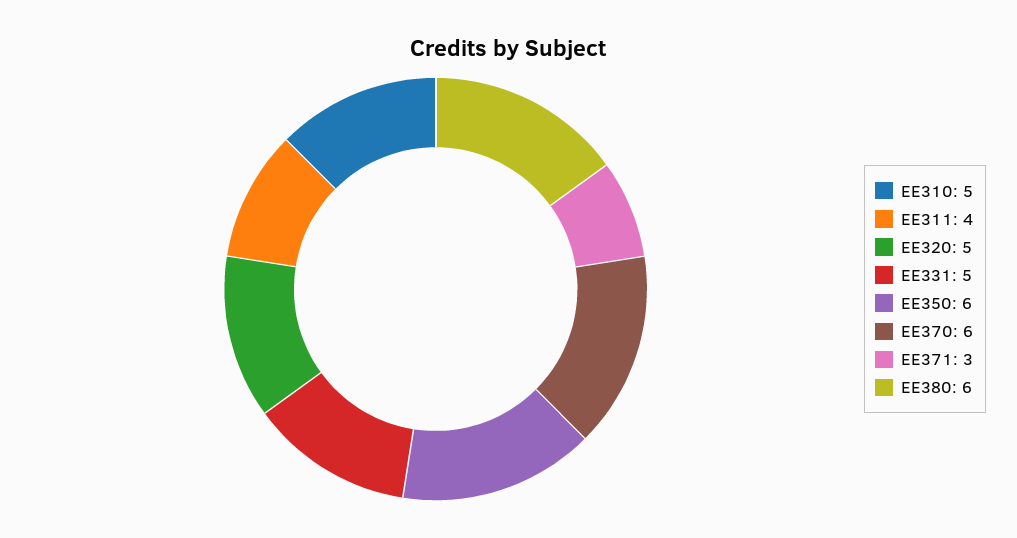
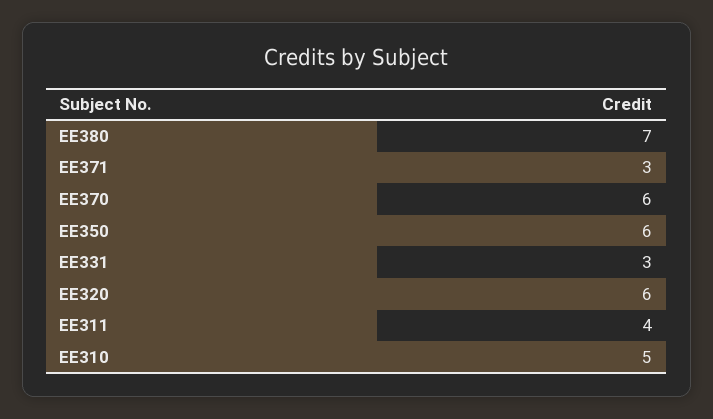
EE320: 5 -> 6
EE331: 5 -> 3
EE380: 6 -> 7

